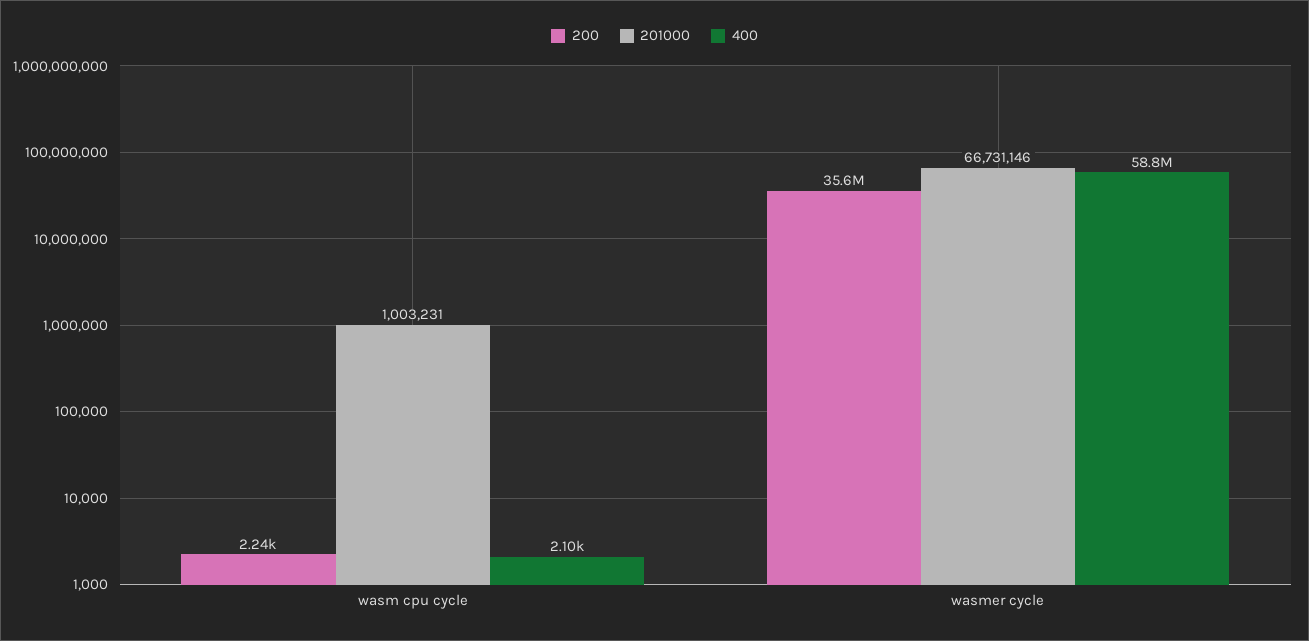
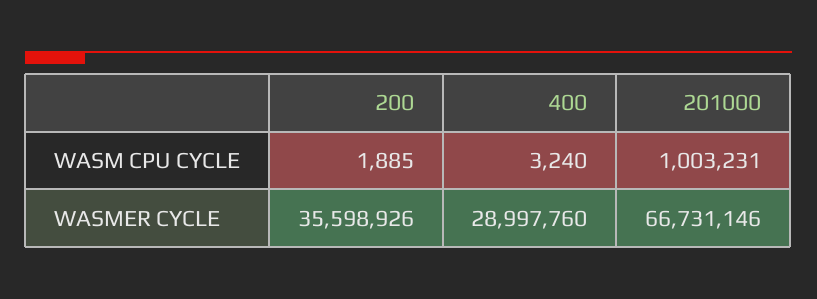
200, wasm cpu cycle: 2240 -> 1885
400, wasm cpu cycle: 2100 -> 3240
400, wasmer cycle: 58800000 -> 28997760

